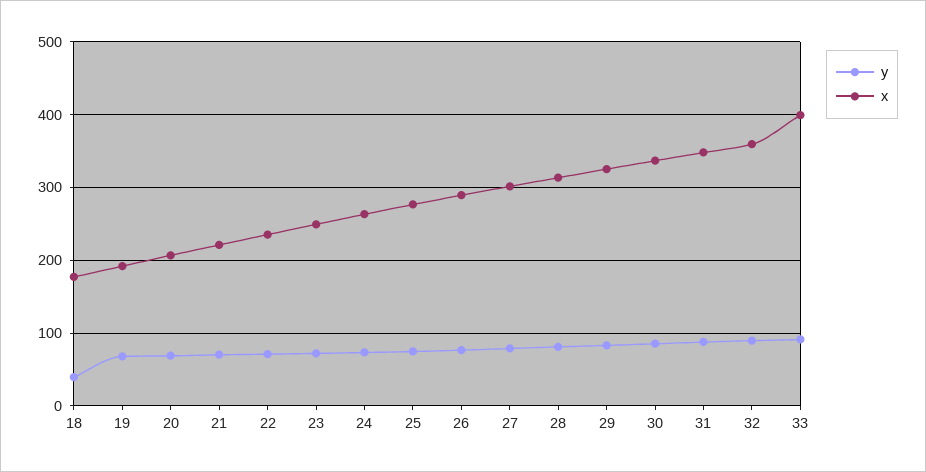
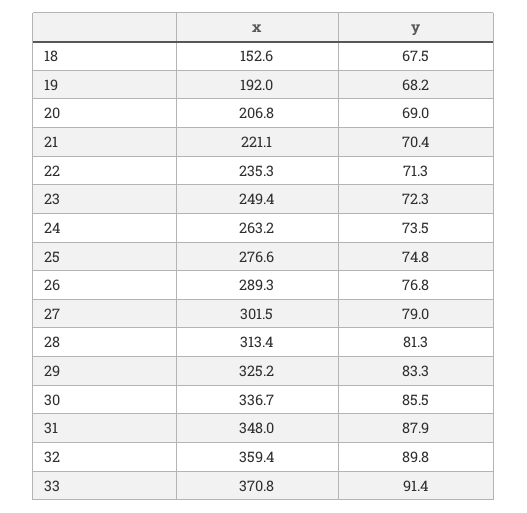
y, 18: 40 -> 67.5
x, 18: 180 -> 152.6
x, 33: 400 -> 370.8

